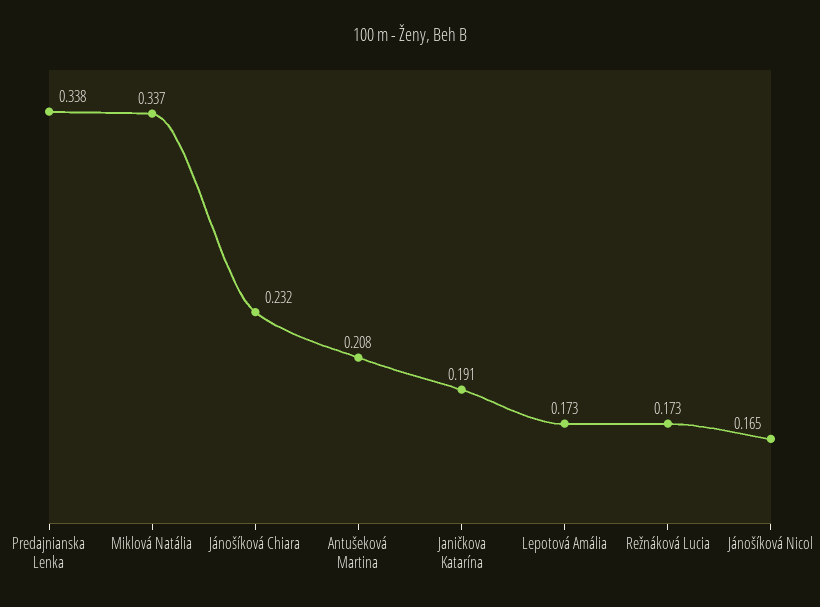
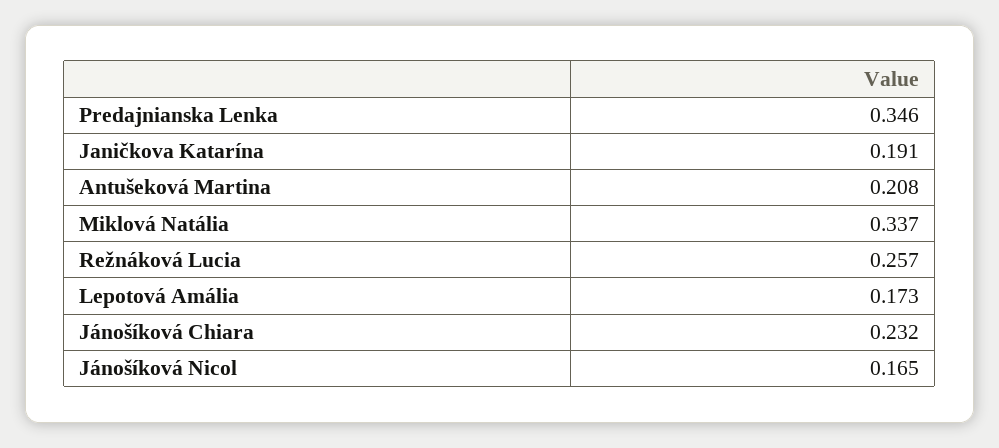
Predajnianska Lenka: 0.338 -> 0.346
Režnáková Lucia: 0.173 -> 0.257

